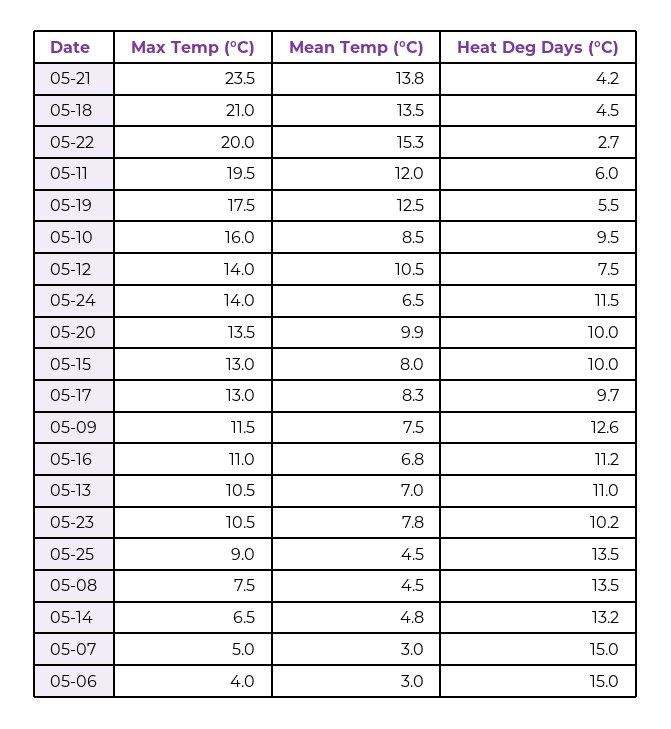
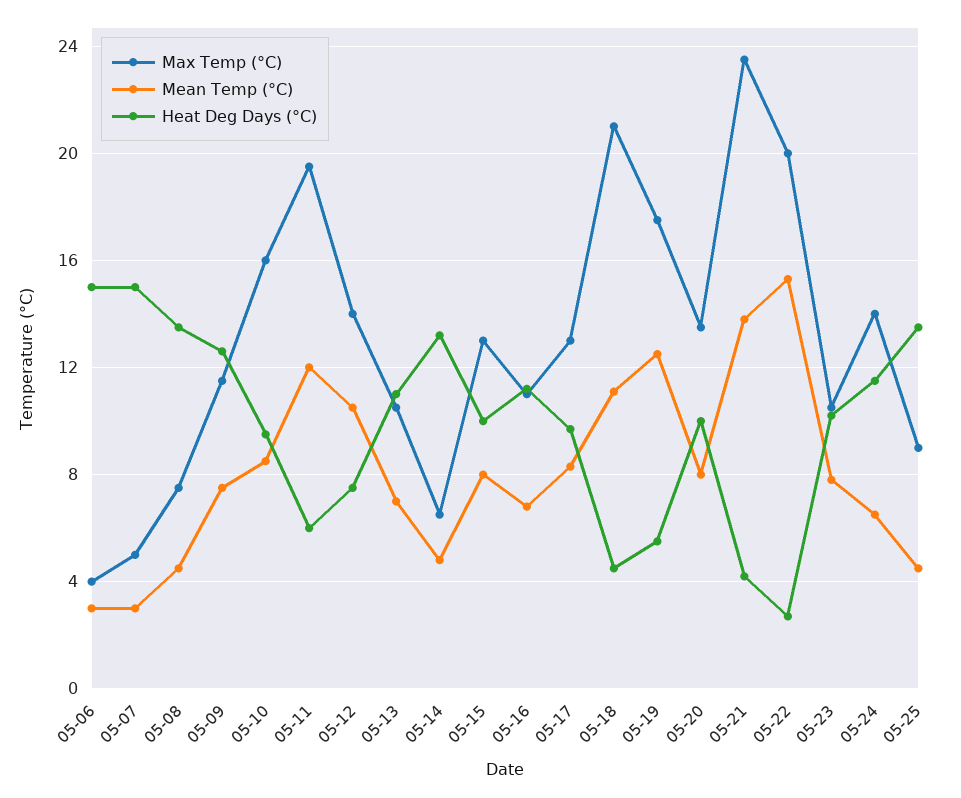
Mean Temp (°C), 05-18: 13.5 -> 11
Mean Temp (°C), 05-20: 9.9 -> 8

